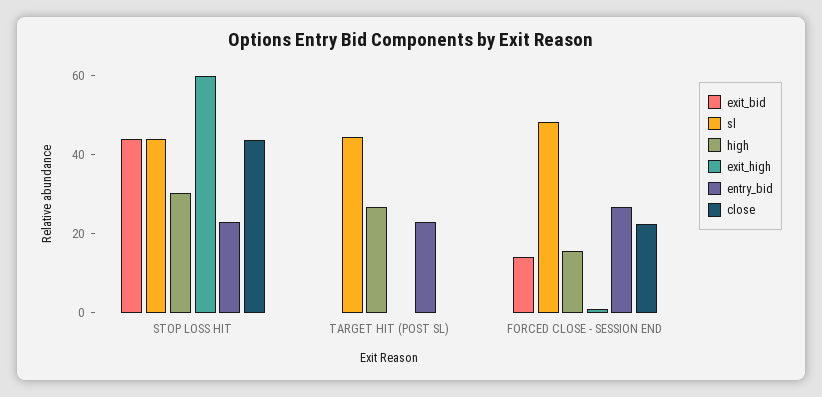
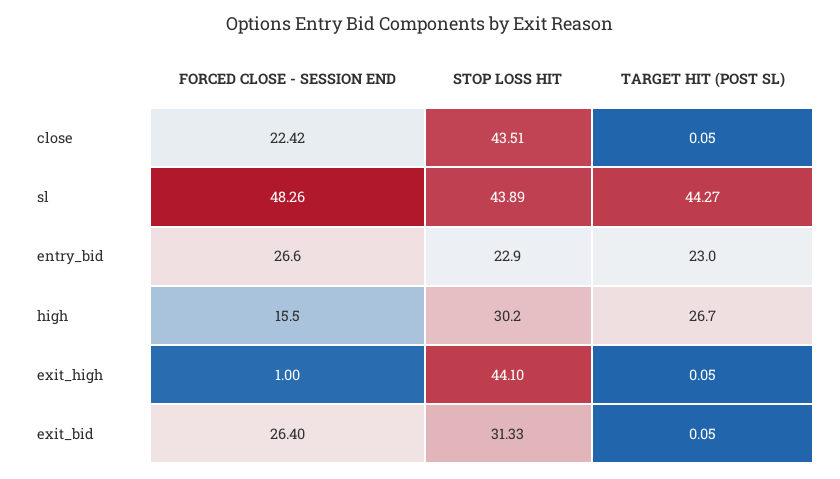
exit_bid, STOP LOSS HIT: 45 -> 31.33
exit_high, STOP LOSS HIT: 60 -> 44.1
exit_bid, FORCED CLOSE - SESSION END: 15 -> 26.4

